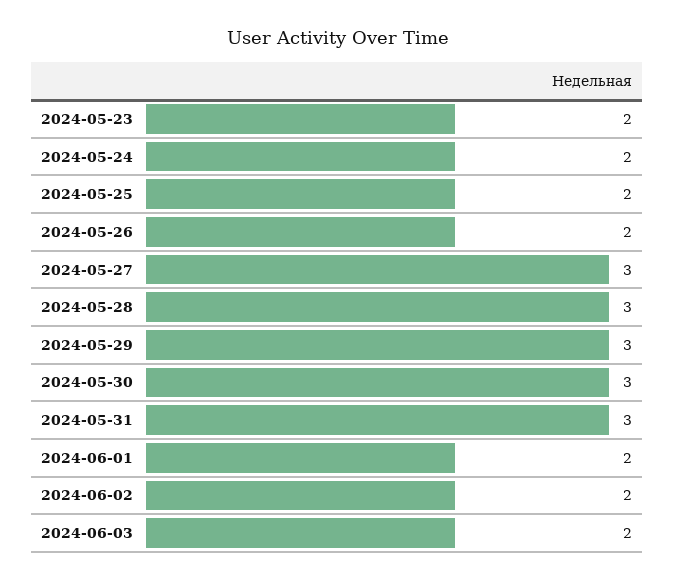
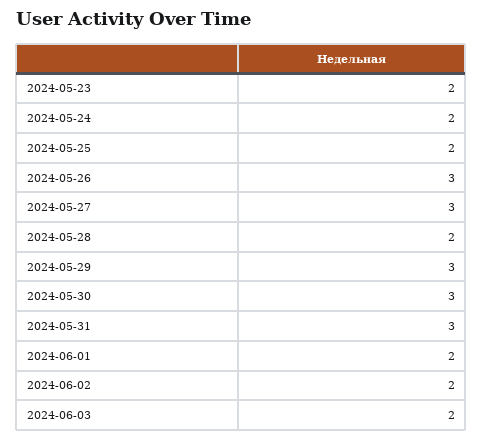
2024-05-26: 2 -> 3
2024-05-28: 3 -> 2

